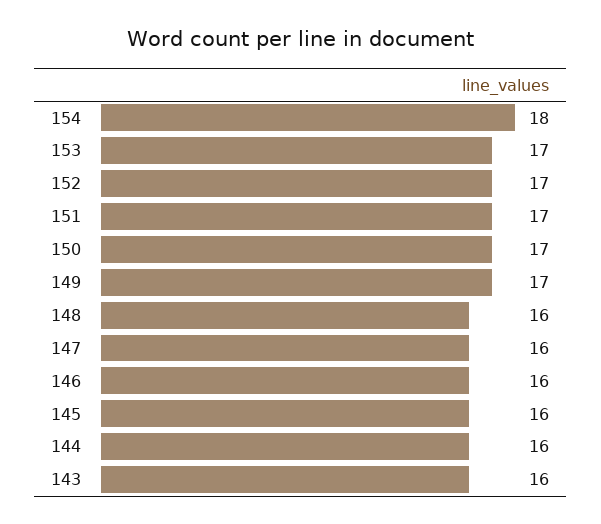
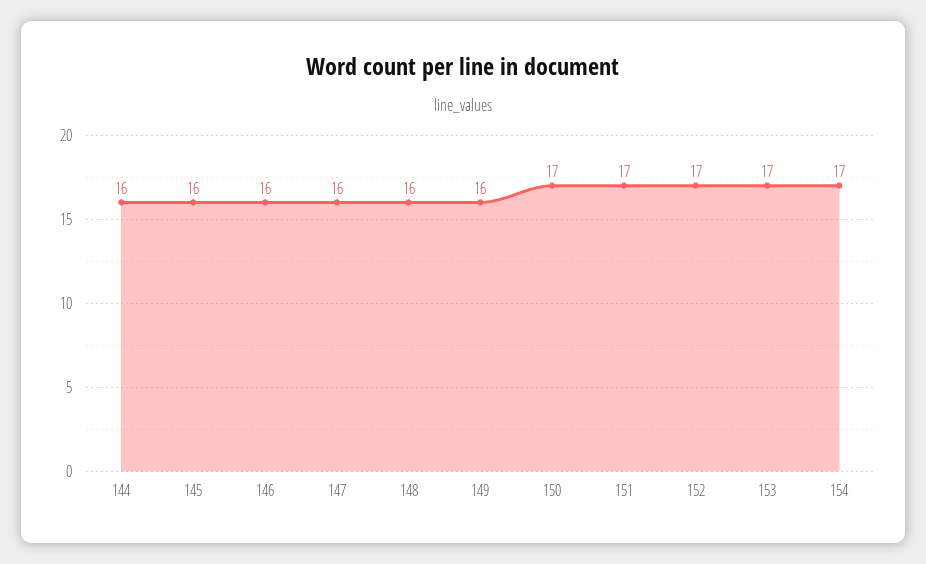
154: 18 -> 17
149: 17 -> 16
143: 16 -> none

